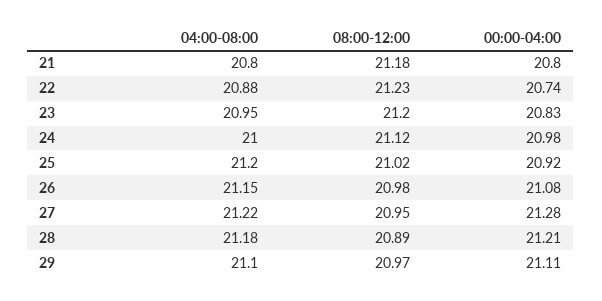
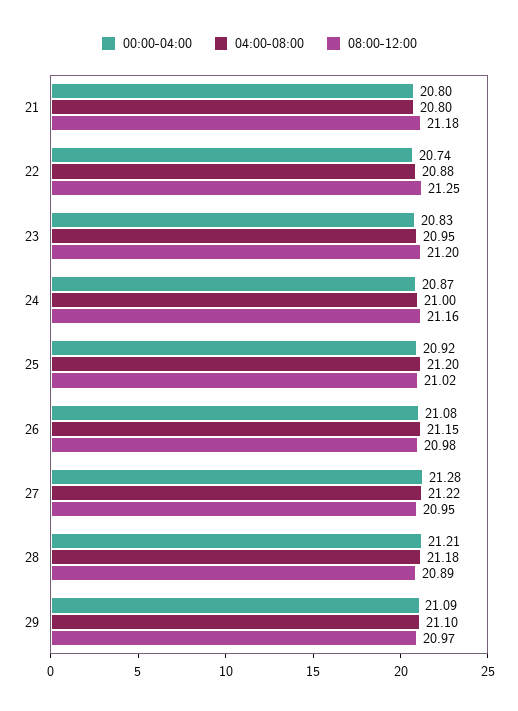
08:00-12:00, 22: 21.23 -> 21.25
08:00-12:00, 24: 21.12 -> 21.16
00:00-04:00, 24: 20.98 -> 20.87
00:00-04:00, 29: 21.11 -> 21.09

